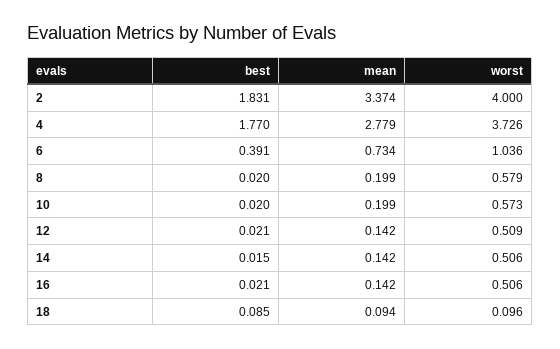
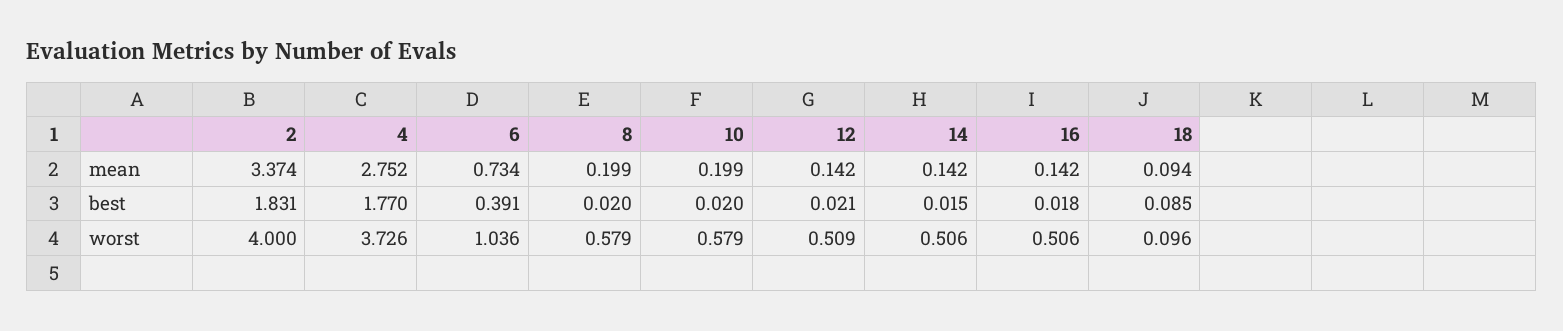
mean, 4: 2.779 -> 2.752
worst, 10: 0.573 -> 0.579
best, 16: 0.021 -> 0.018

